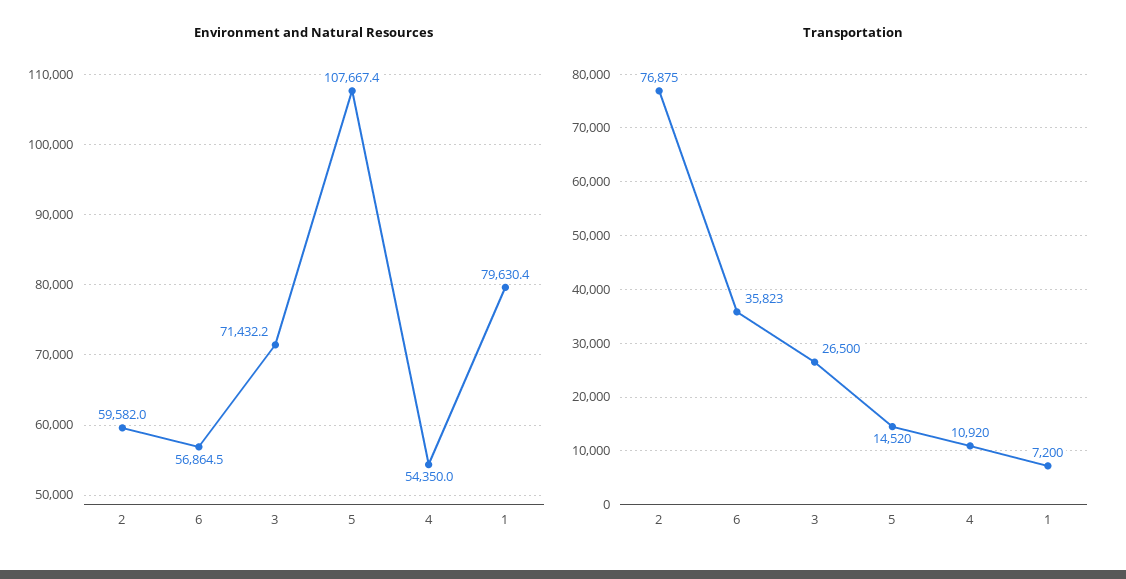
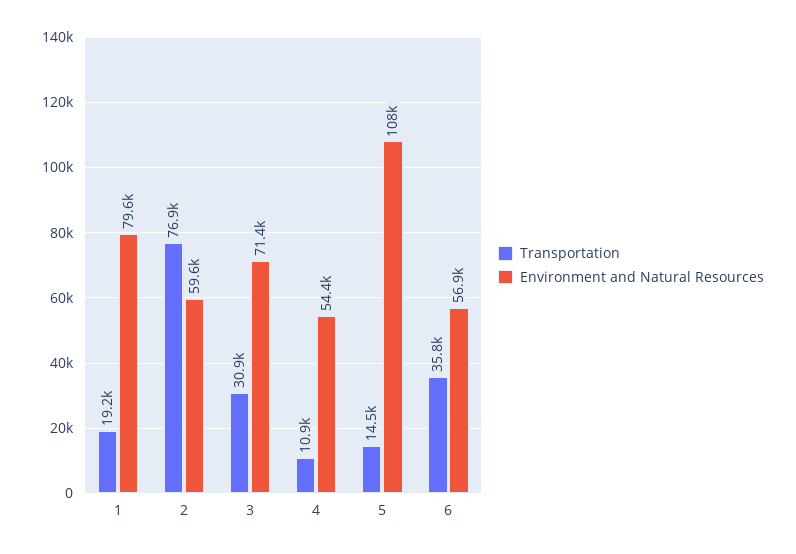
Transportation, 3: 26500 -> 30900
Transportation, 1: 7200 -> 19200

